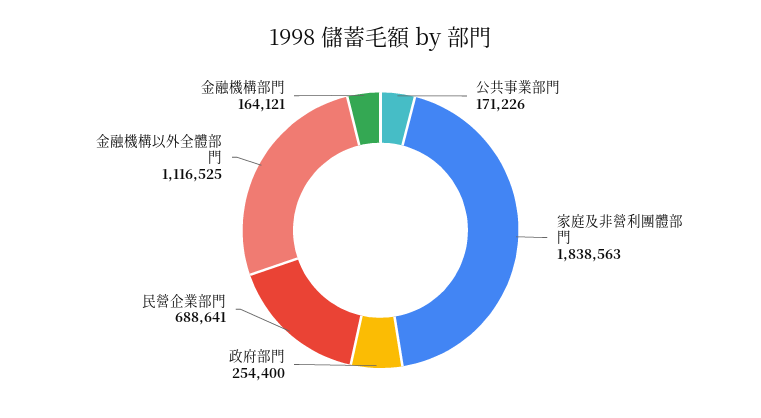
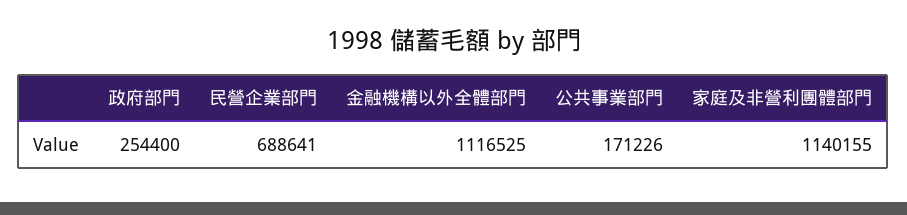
家庭及非營利團體部門: 1838563 -> 1140155
金融機構部門: 164121 -> none

